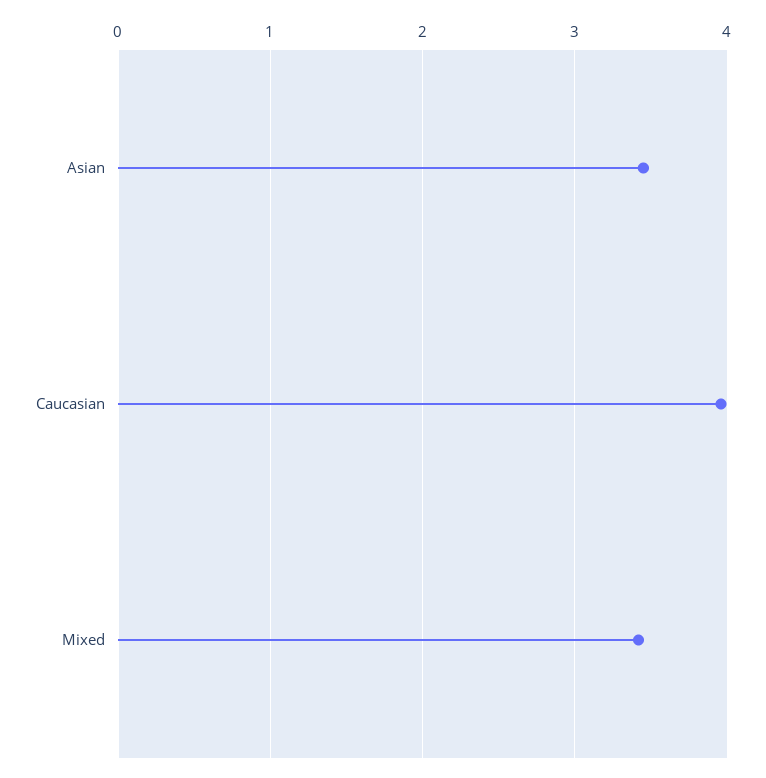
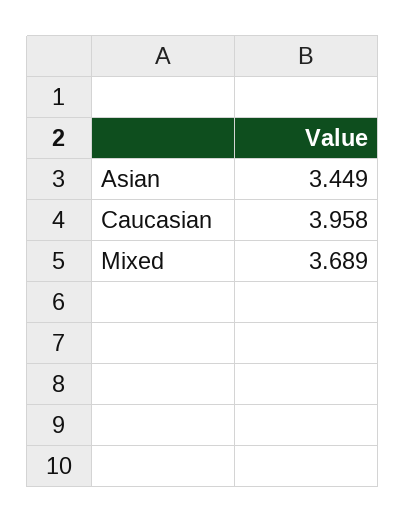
Mixed: 3.4 -> 3.689

